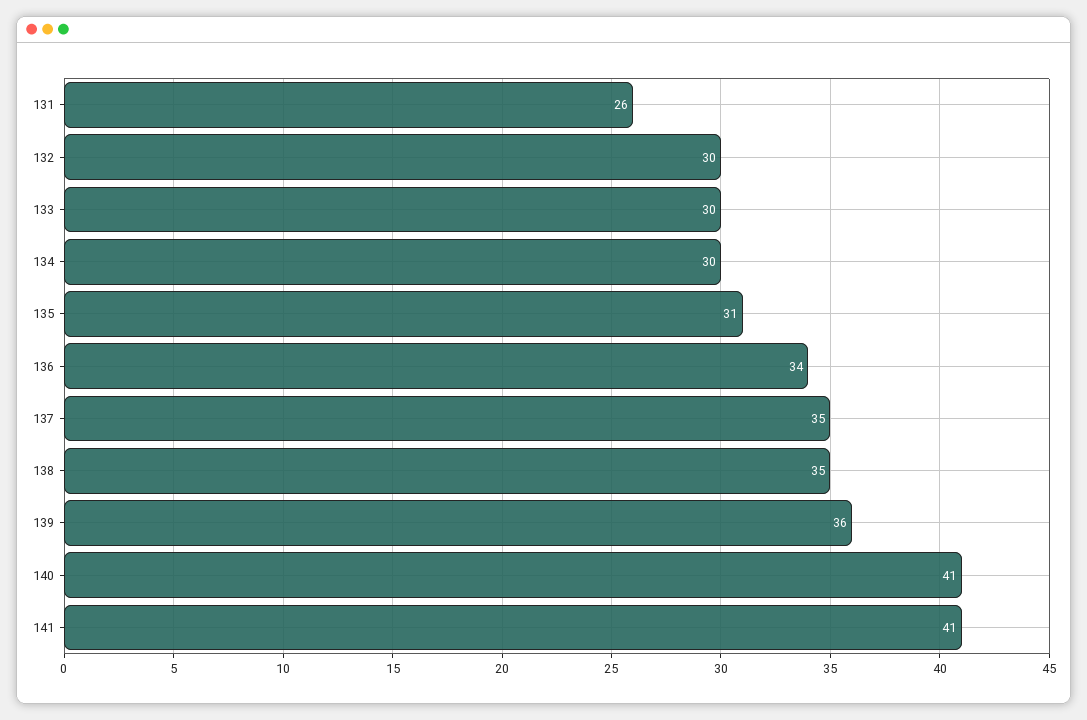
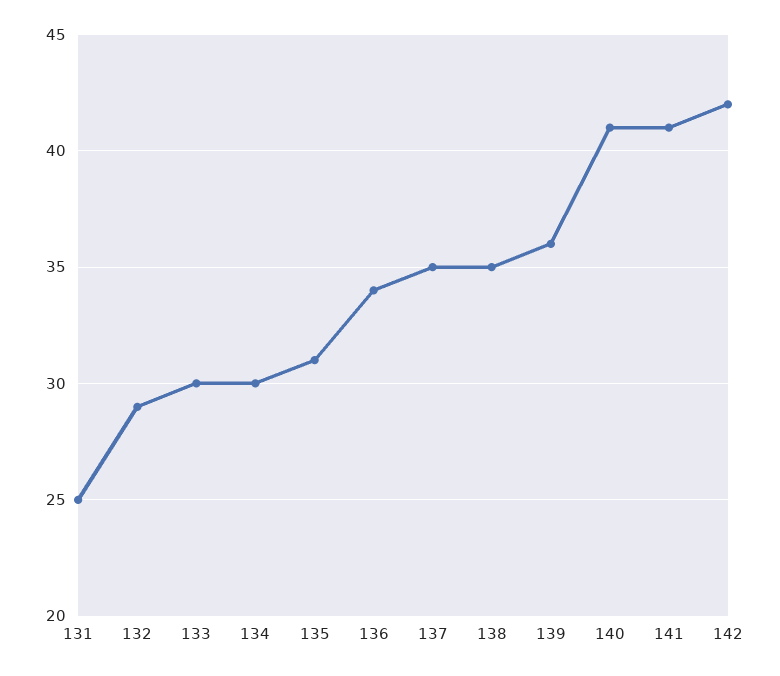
131: 26 -> 25
132: 30 -> 29
142: none -> 42

